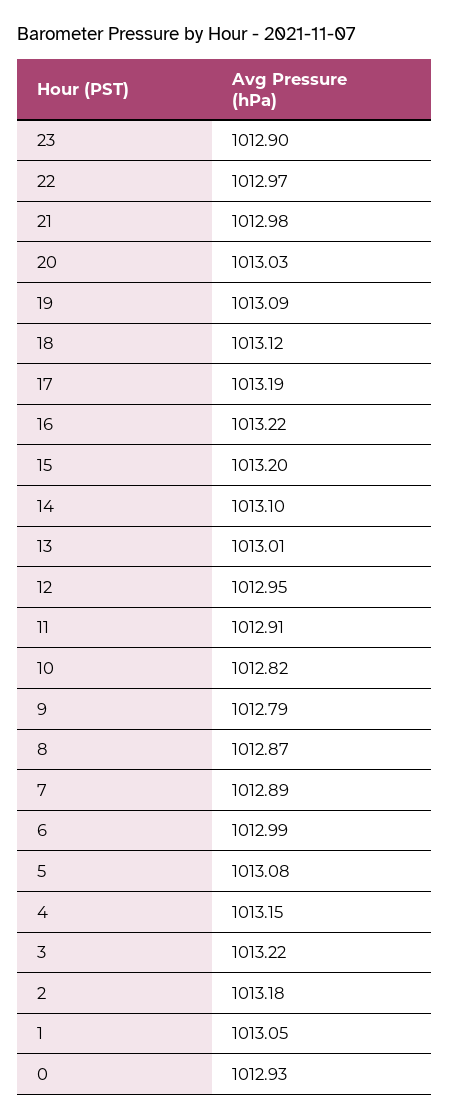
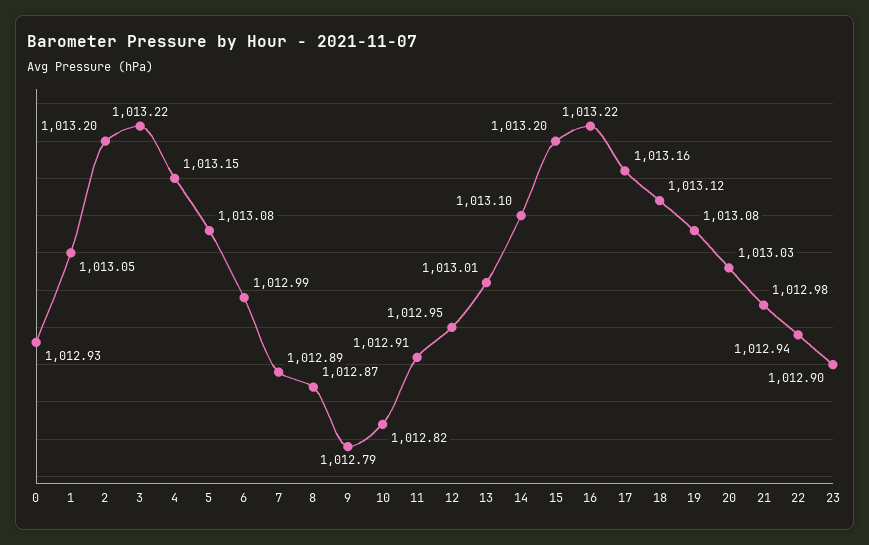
22: 1012.97 -> 1012.94
19: 1013.09 -> 1013.08
17: 1013.19 -> 1013.16
2: 1013.18 -> 1013.2

